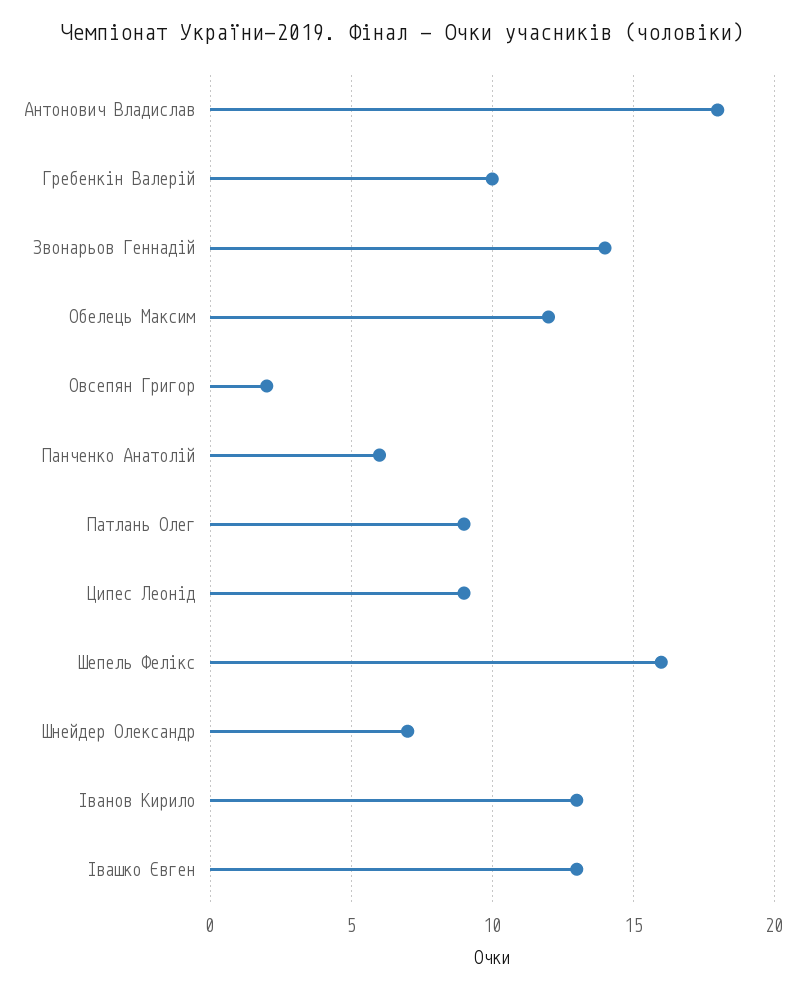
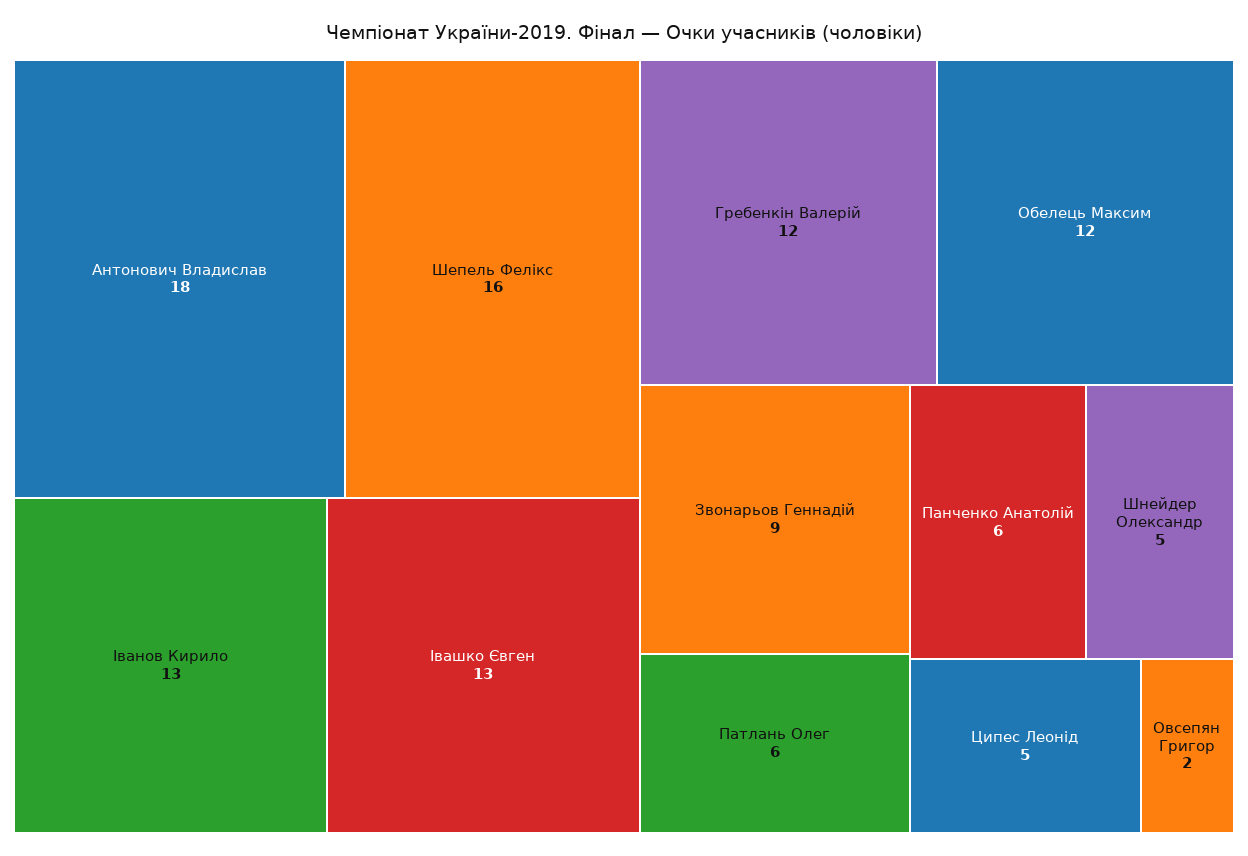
Гребенкін Валерій: 10 -> 12
Звонарьов Геннадій: 14 -> 9
Патлань Олег: 9 -> 6
Ципес Леонід: 9 -> 5
Шнейдер Олександр: 7 -> 5

